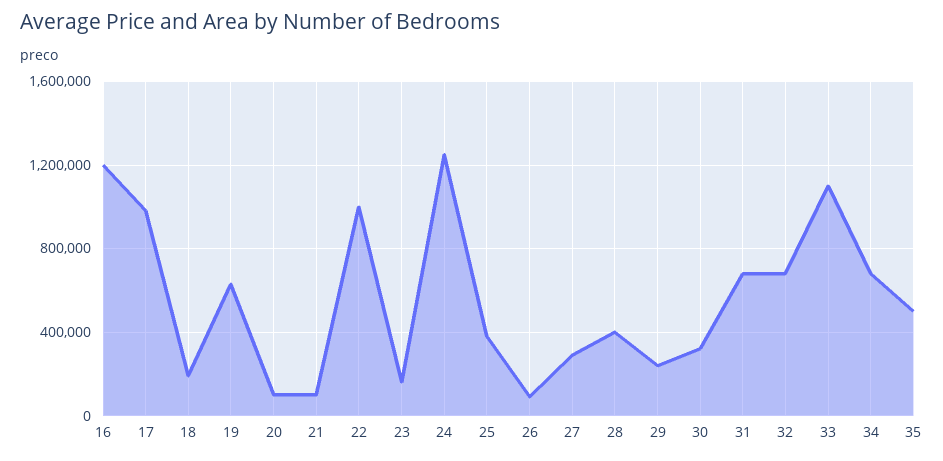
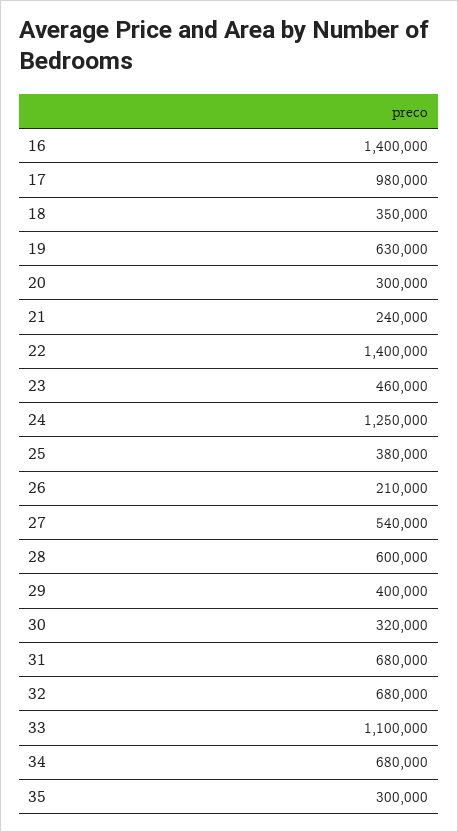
16: 1200000 -> 1400000
18: 200000 -> 350000
20: 100000 -> 300000
21: 100000 -> 240000
22: 1000000 -> 1400000
23: 150000 -> 460000
26: 100000 -> 210000
27: 300000 -> 540000
28: 400000 -> 600000
29: 250000 -> 400000
35: 500000 -> 300000

